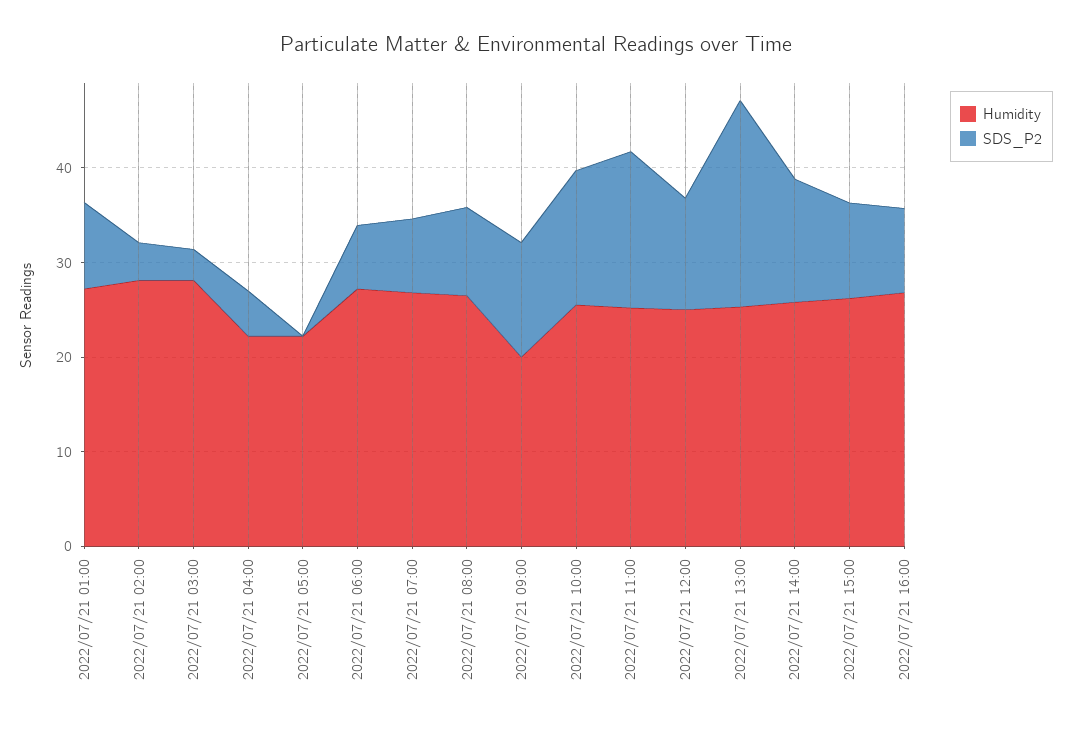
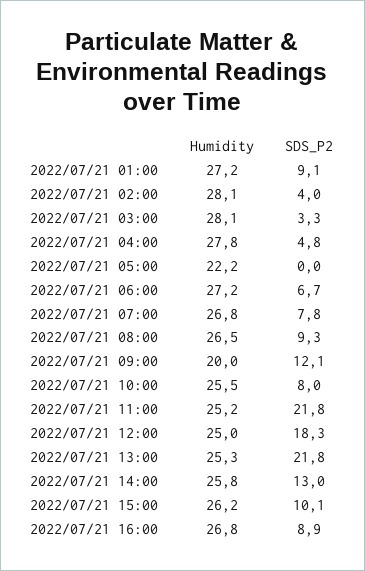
Humidity, 2022/07/21 04:00: 22 -> 27.8
SDS_P2, 2022/07/21 10:00: 14 -> 8
SDS_P2, 2022/07/21 11:00: 16 -> 21.8
SDS_P2, 2022/07/21 12:00: 12 -> 18.3

